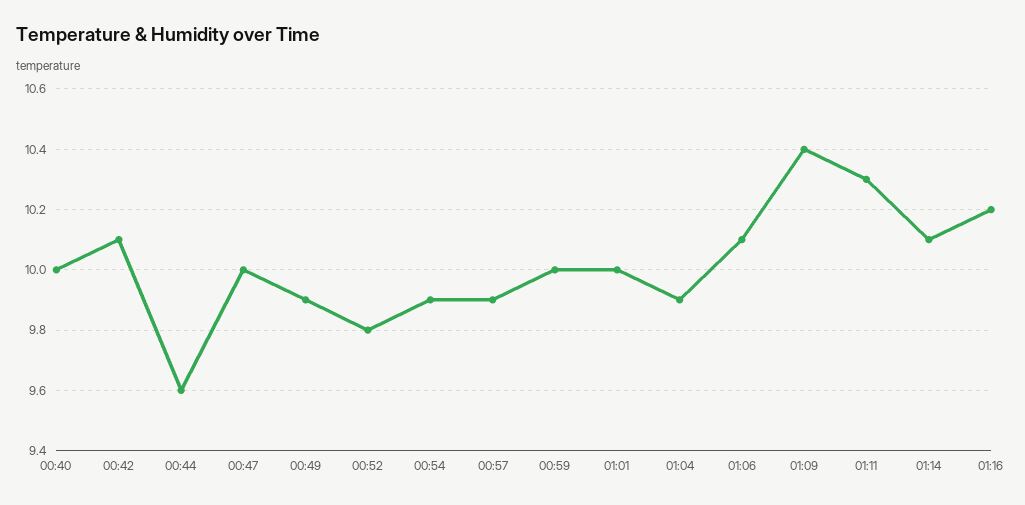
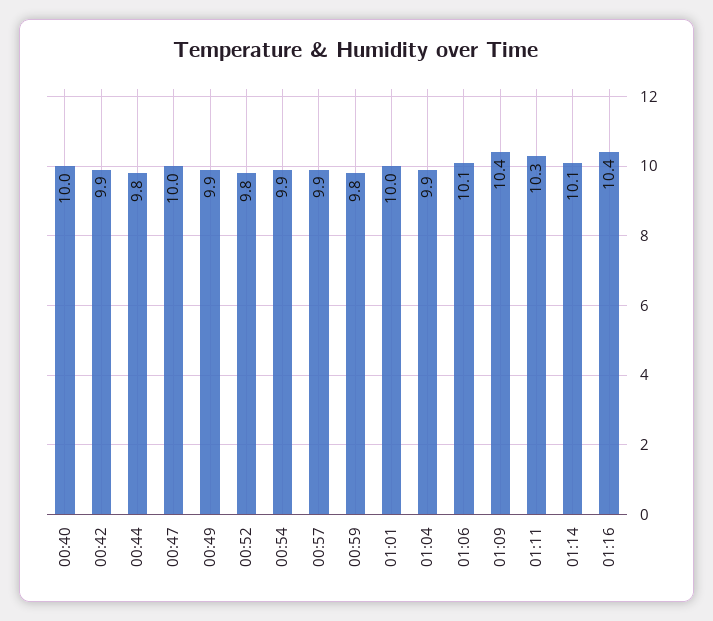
00:42: 10.1 -> 9.9
00:44: 9.6 -> 9.8
00:59: 10 -> 9.8
01:16: 10.2 -> 10.4

